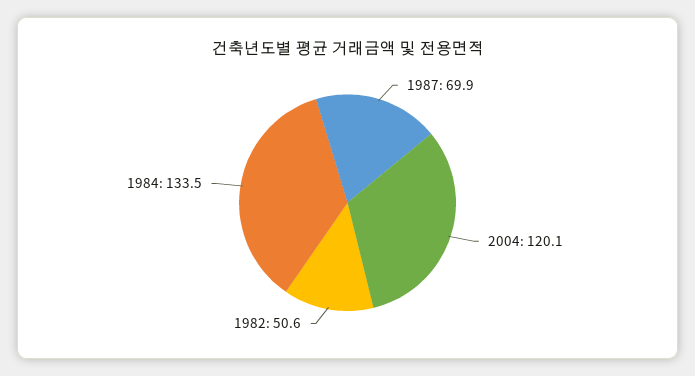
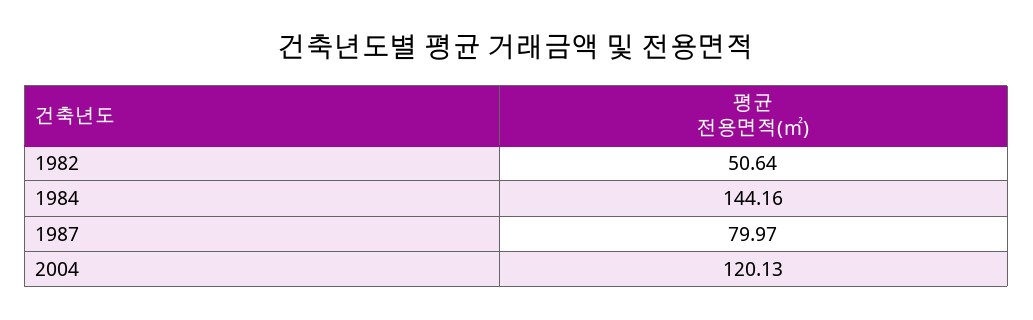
1987: 69.9 -> 79.97
1984: 133.5 -> 144.16

